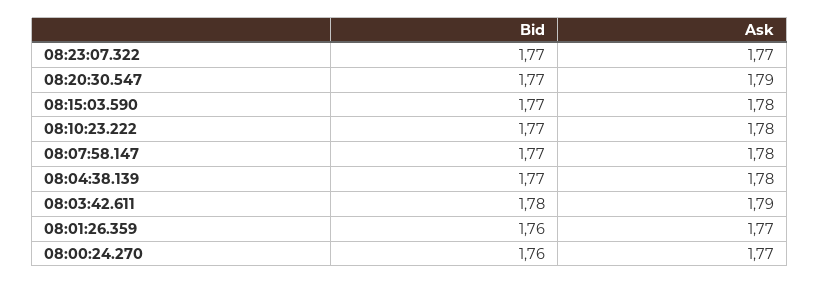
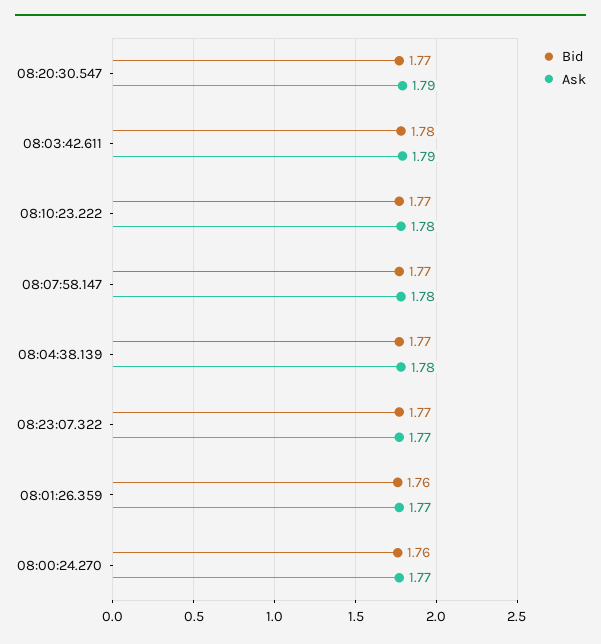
Bid, 08:15:03.590: 1.77 -> none
Ask, 08:15:03.590: 1.78 -> none

